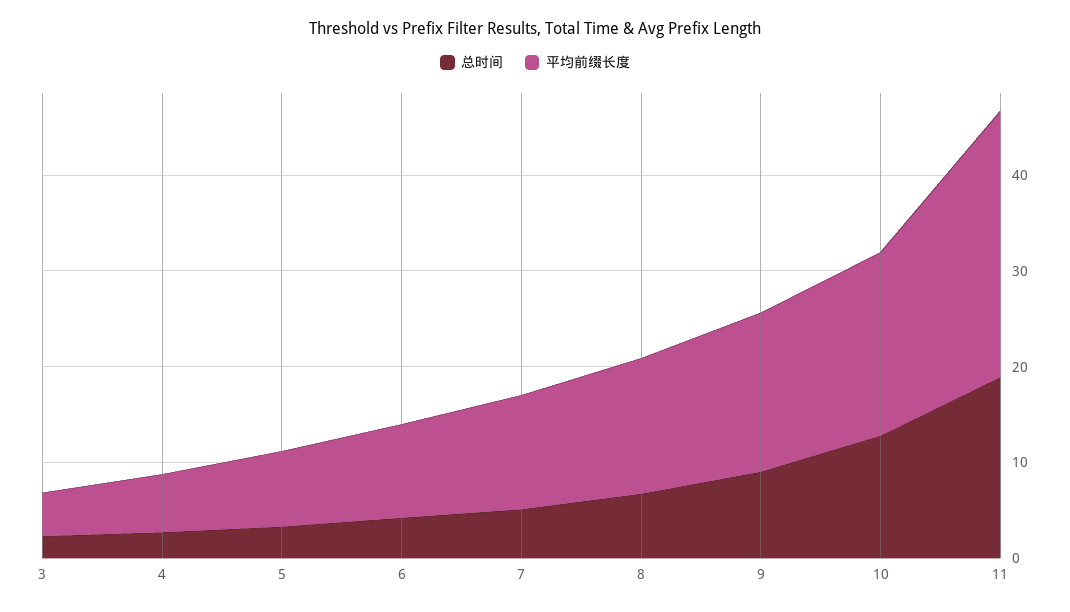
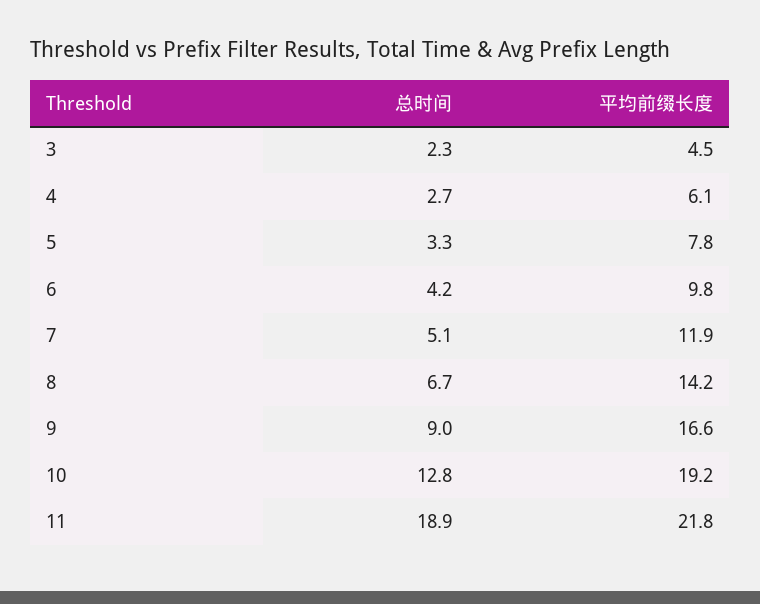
平均前缀长度, 11: 28 -> 21.8

